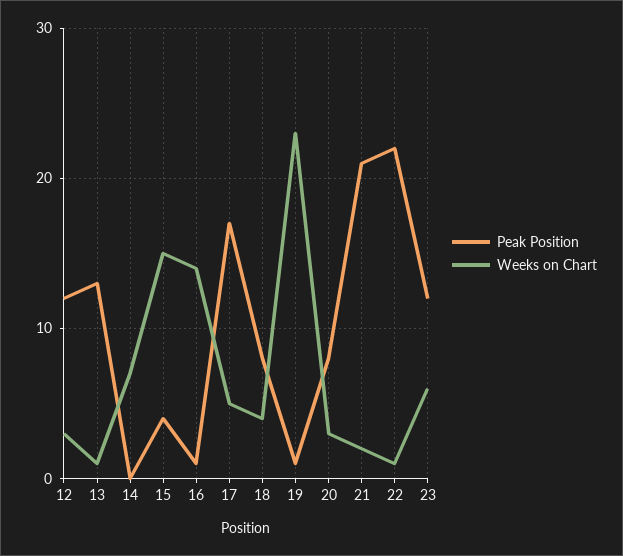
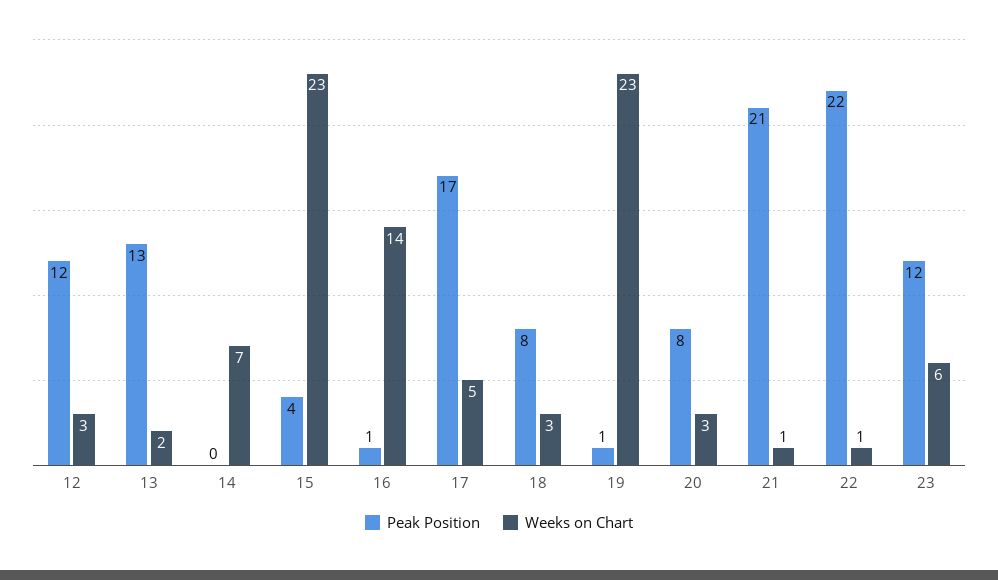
Weeks on Chart, 13: 1 -> 2
Weeks on Chart, 15: 15 -> 23
Weeks on Chart, 18: 4 -> 3
Weeks on Chart, 21: 2 -> 1

